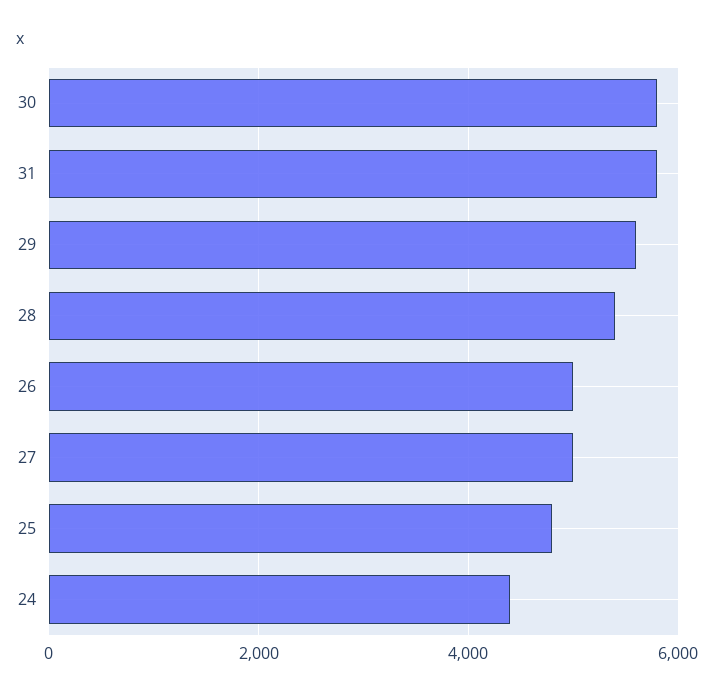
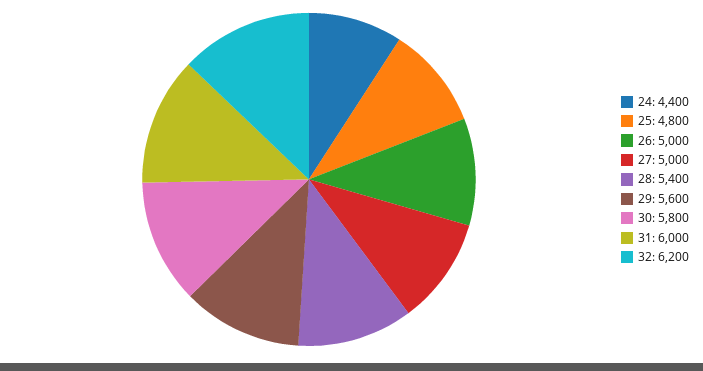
31: 5800 -> 6000
32: none -> 6200

